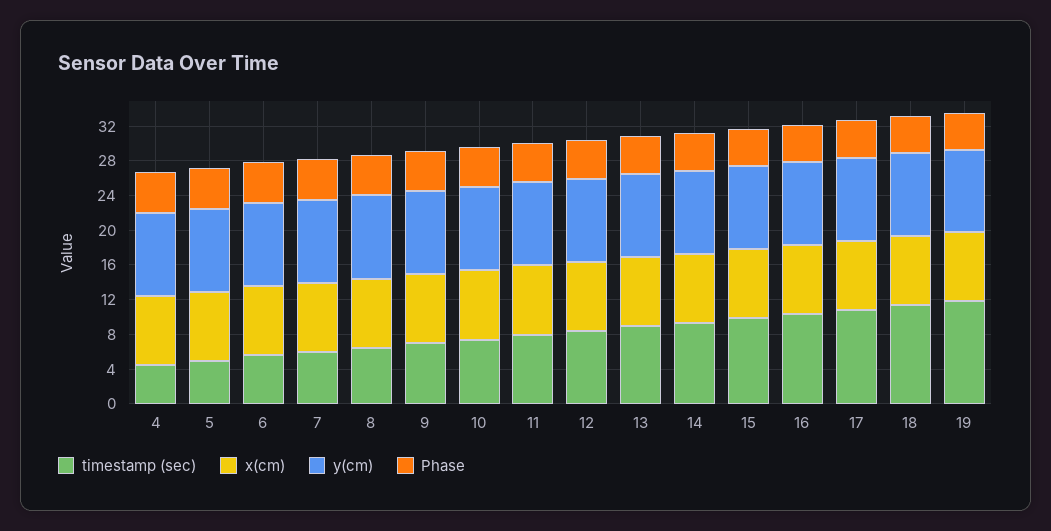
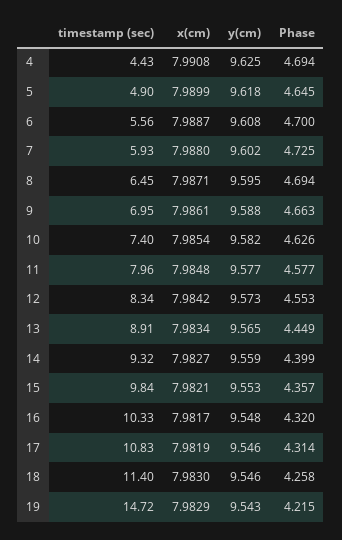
timestamp (sec), 19: 12 -> 14.72

